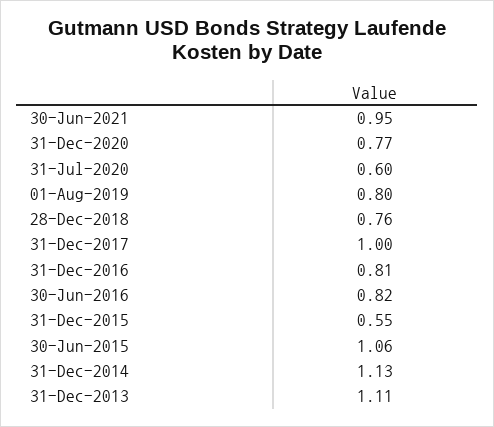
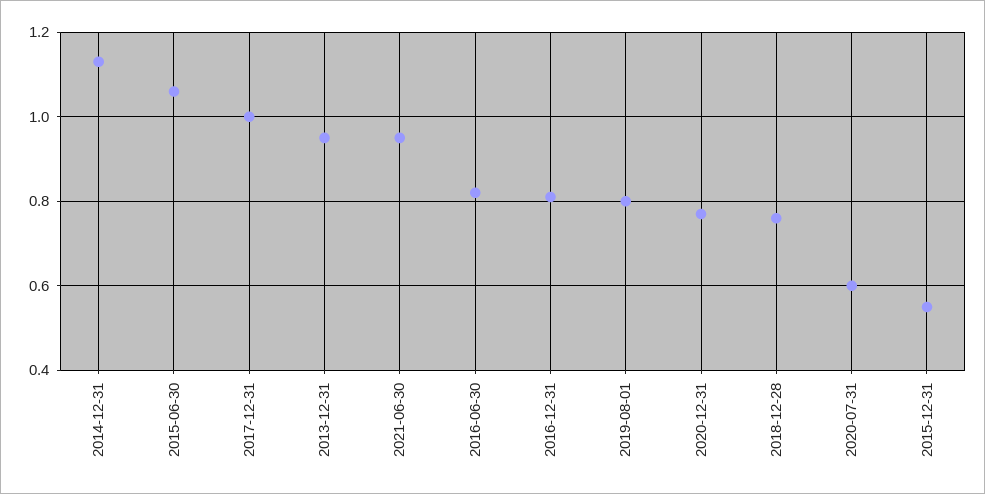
31-Dec-2013: 1.11 -> 0.95

